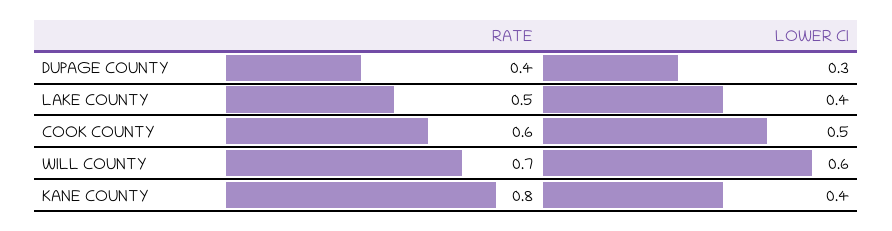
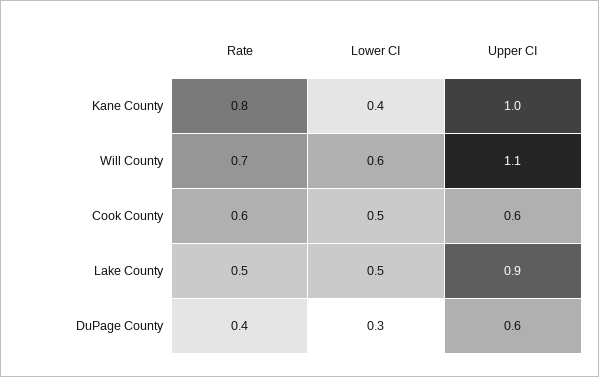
LOWER CI, LAKE COUNTY: 0.4 -> 0.5
Upper CI, KANE COUNTY: none -> 1
Upper CI, WILL COUNTY: none -> 1.1
Upper CI, COOK COUNTY: none -> 0.6
Upper CI, LAKE COUNTY: none -> 0.9
Upper CI, DUPAGE COUNTY: none -> 0.6

